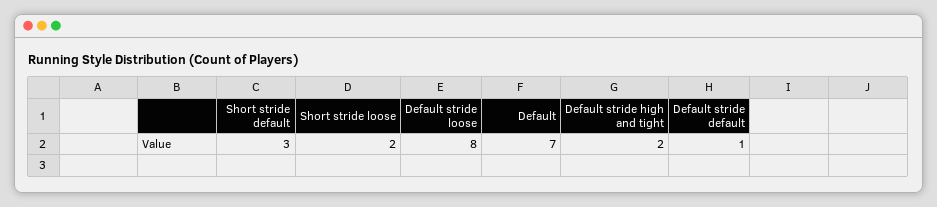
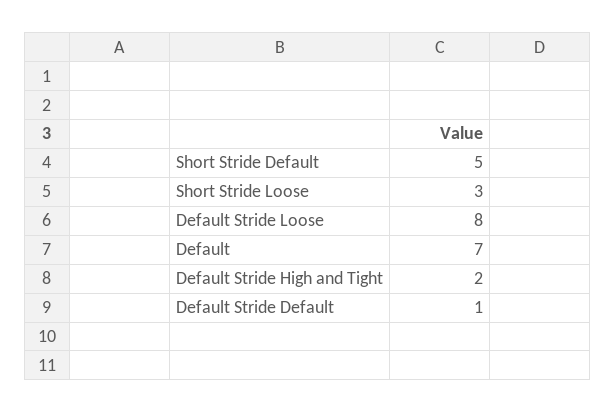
Short stride default: 3 -> 5
Short stride loose: 2 -> 3

